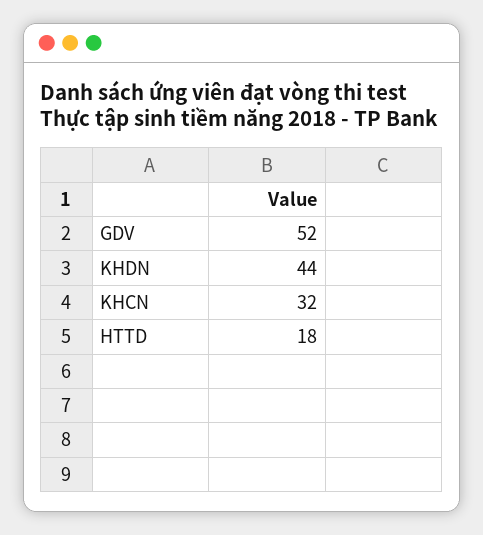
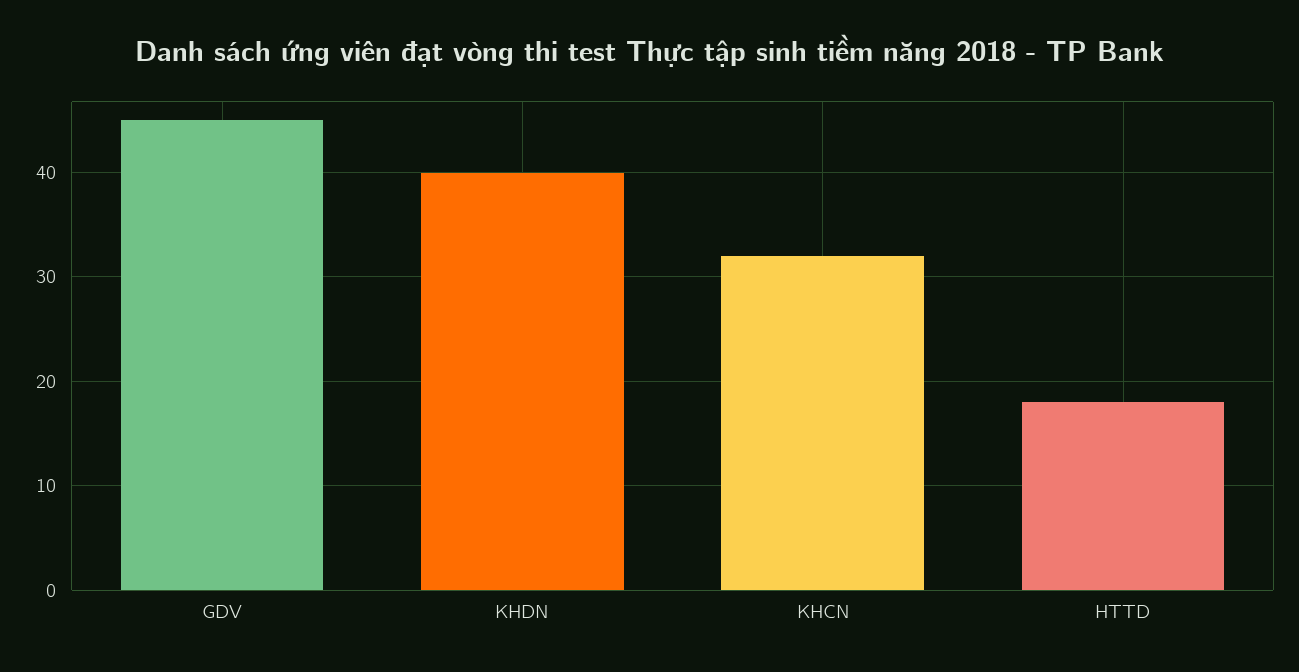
GDV: 52 -> 45
KHDN: 44 -> 40

